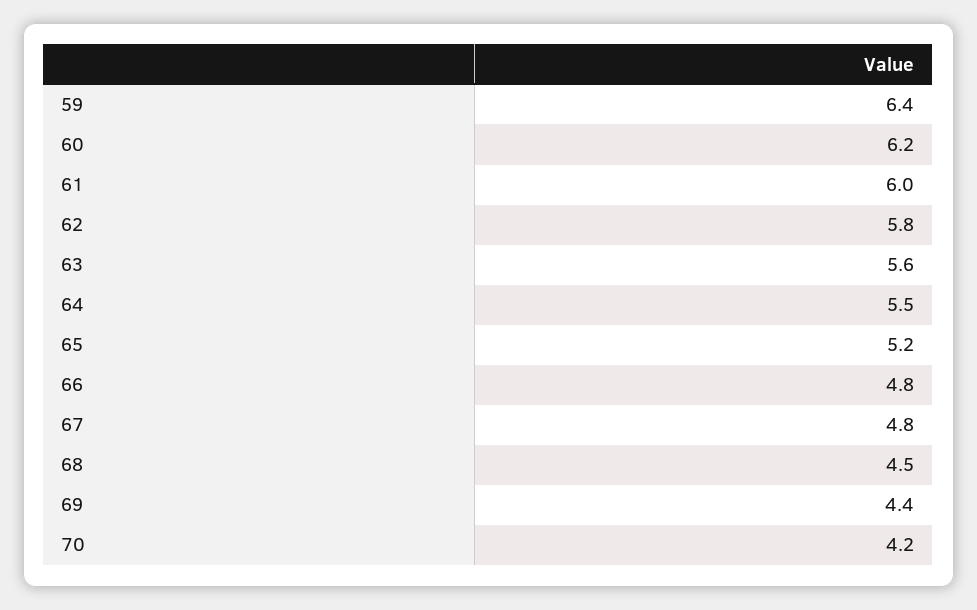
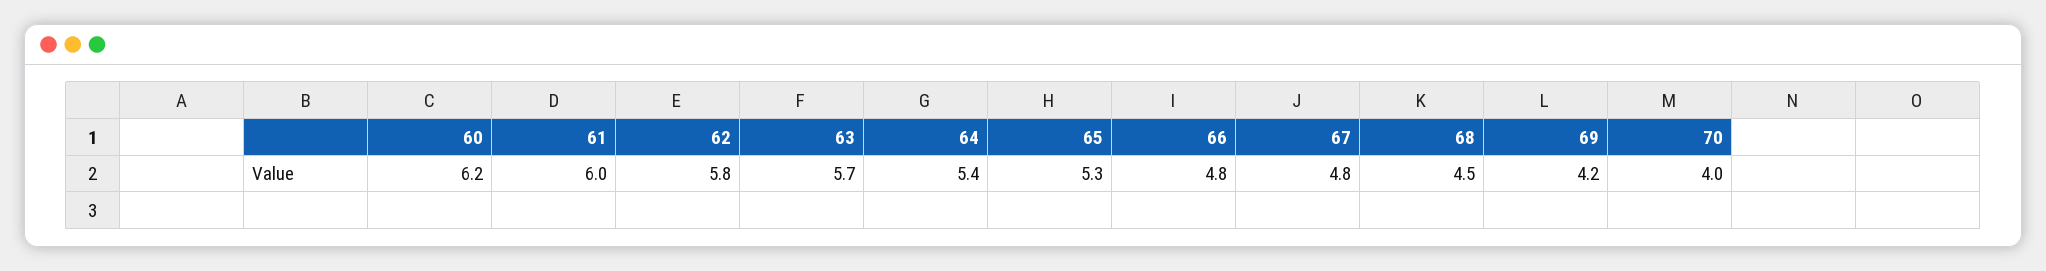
59: 6.4 -> none
63: 5.6 -> 5.7
64: 5.5 -> 5.4
65: 5.2 -> 5.3
69: 4.4 -> 4.2
70: 4.2 -> 4

